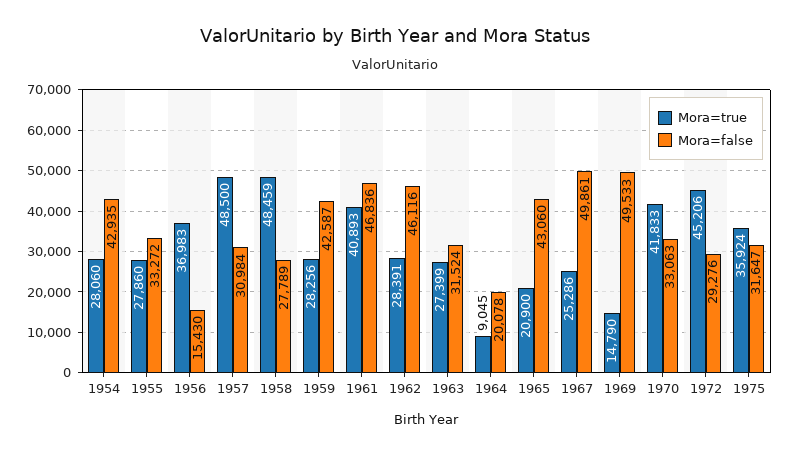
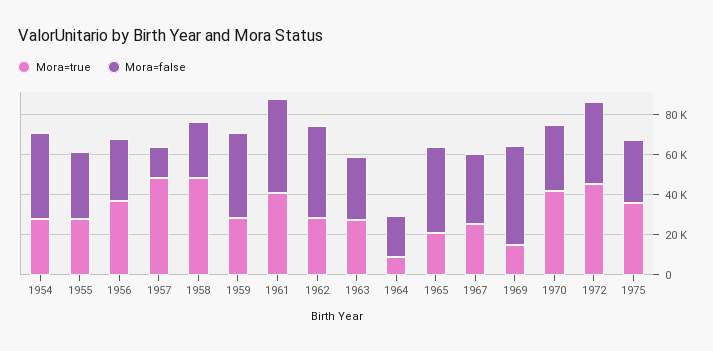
Mora=false, 1956: 15430 -> 30000
Mora=false, 1957: 30984 -> 15000
Mora=false, 1967: 49861 -> 35000
Mora=false, 1972: 29276 -> 40000

